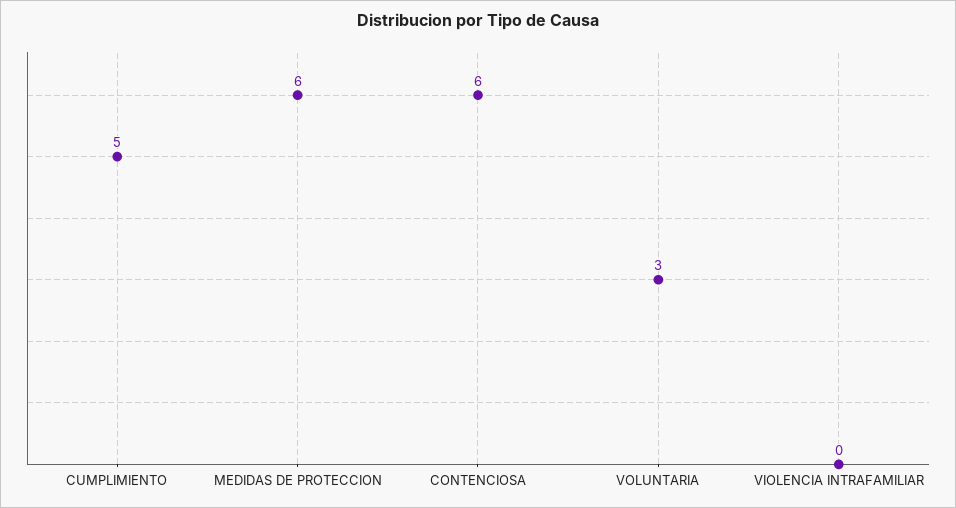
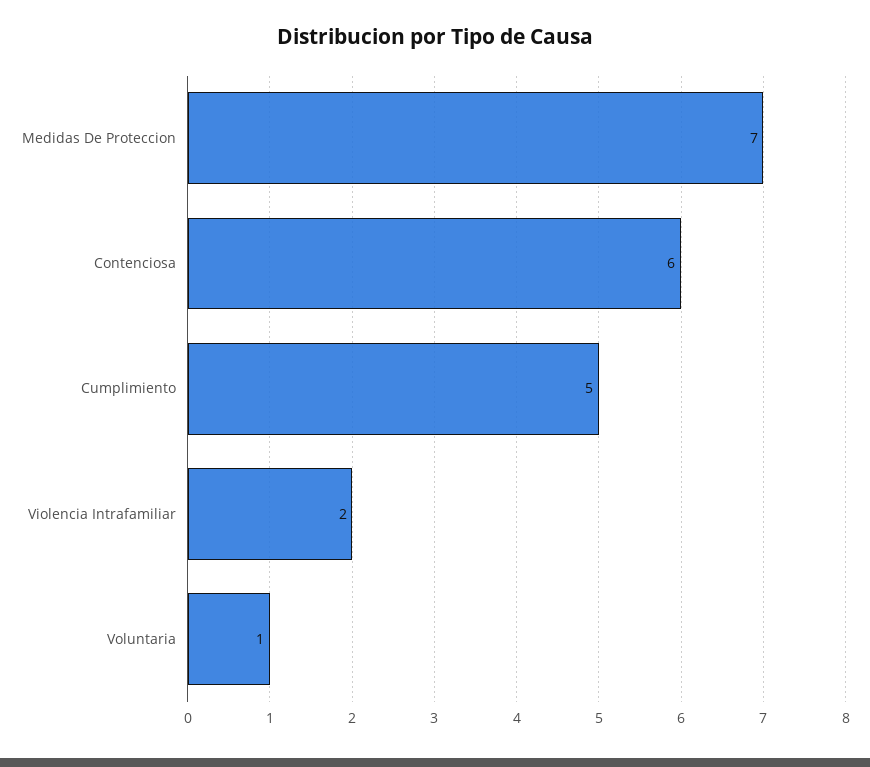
MEDIDAS DE PROTECCION: 6 -> 7
VOLUNTARIA: 3 -> 1
VIOLENCIA INTRAFAMILIAR: 0 -> 2

